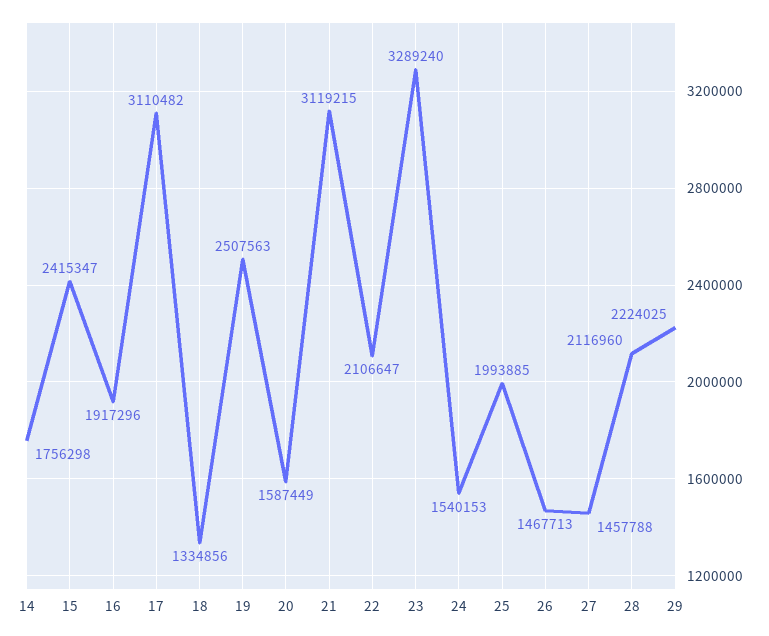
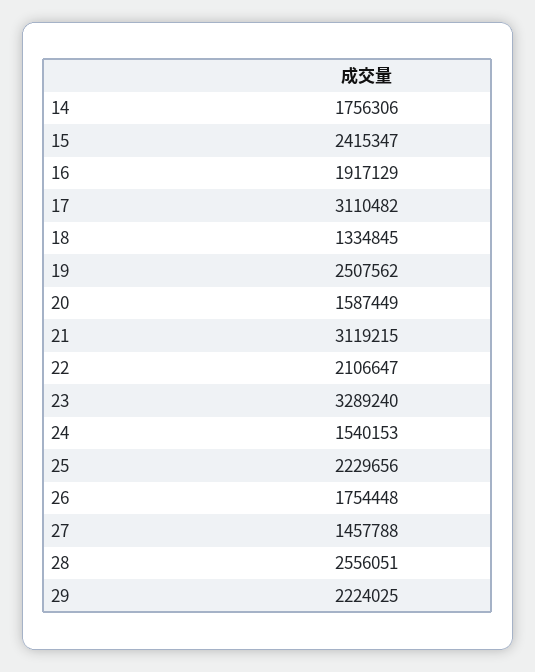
14: 1756298 -> 1756306
16: 1917296 -> 1917129
18: 1334856 -> 1334845
19: 2507563 -> 2507562
25: 1993885 -> 2229656
26: 1467713 -> 1754448
28: 2116960 -> 2556051

